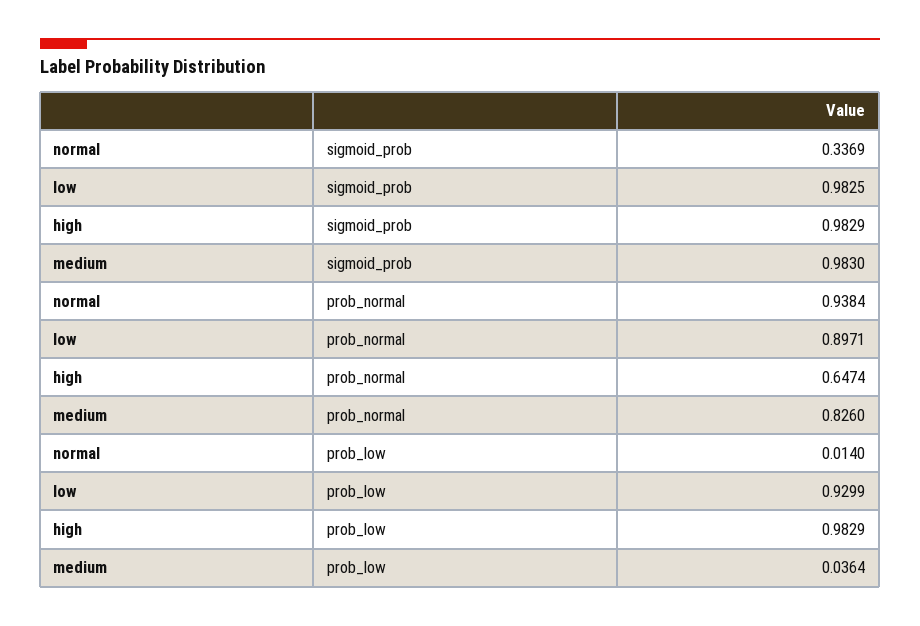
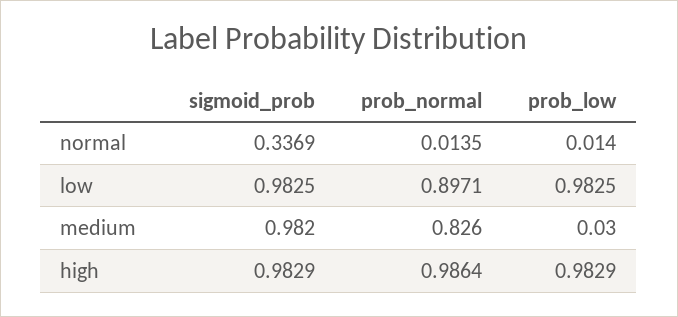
medium, sigmoid_prob: 0.983 -> 0.982
normal, prob_normal: 0.9384 -> 0.0135
high, prob_normal: 0.6474 -> 0.9864
low, prob_low: 0.9299 -> 0.9825
medium, prob_low: 0.0364 -> 0.03

